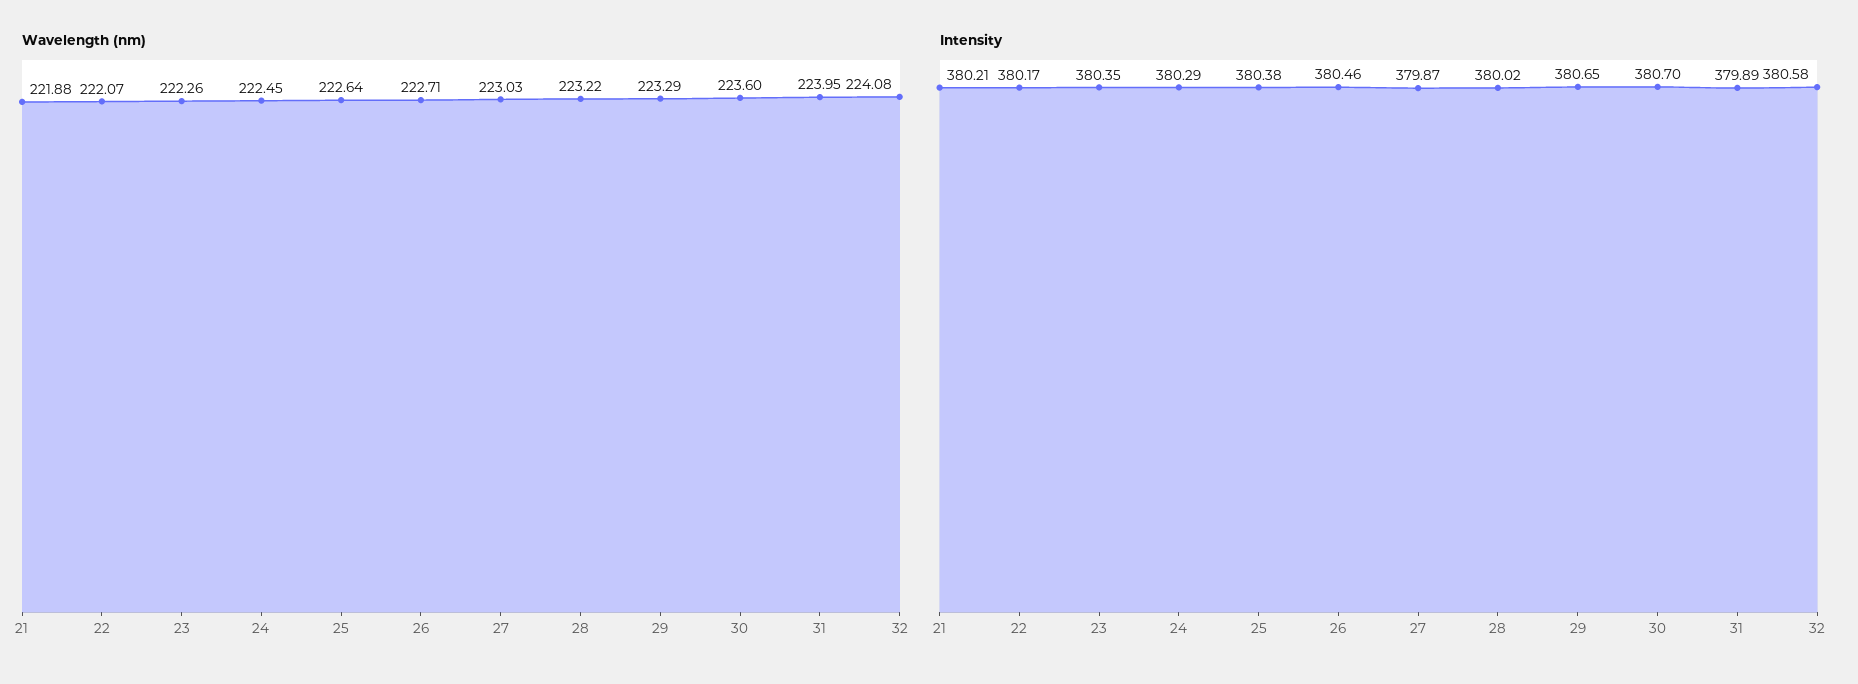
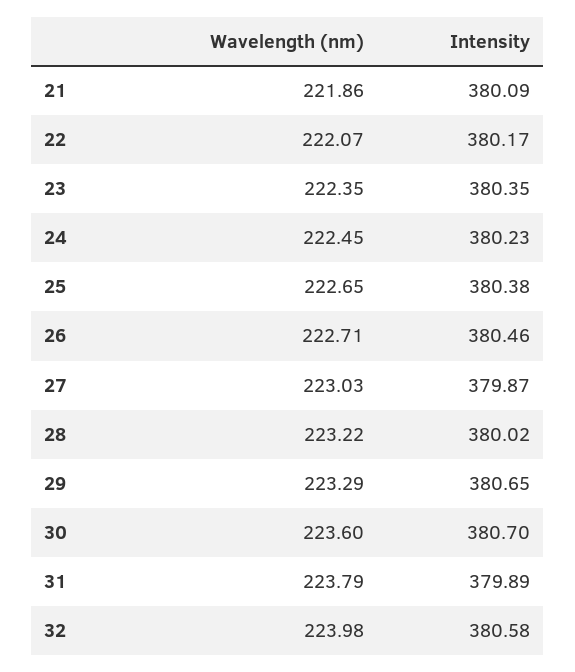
Wavelength (nm), 21: 221.88 -> 221.86
Wavelength (nm), 23: 222.26 -> 222.35
Wavelength (nm), 25: 222.64 -> 222.65
Wavelength (nm), 31: 223.95 -> 223.79
Wavelength (nm), 32: 224.08 -> 223.98
Intensity, 21: 380.21 -> 380.09
Intensity, 24: 380.29 -> 380.23

